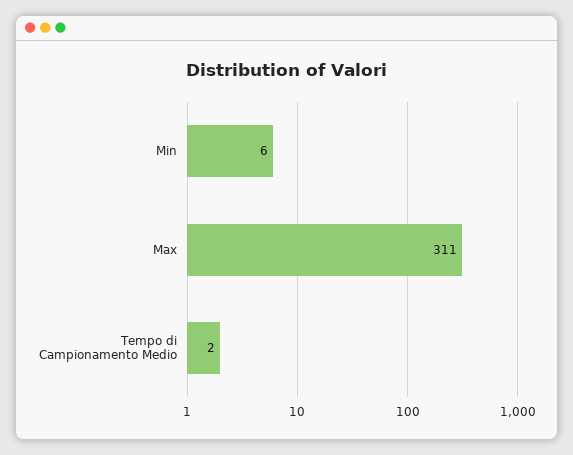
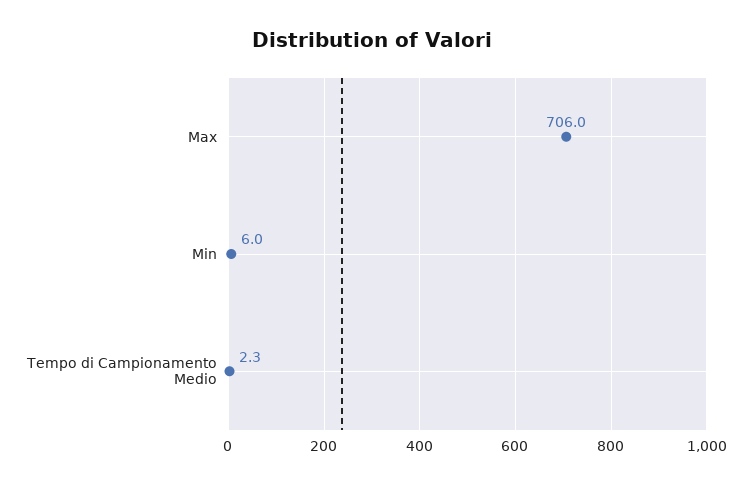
Max: 311 -> 706

